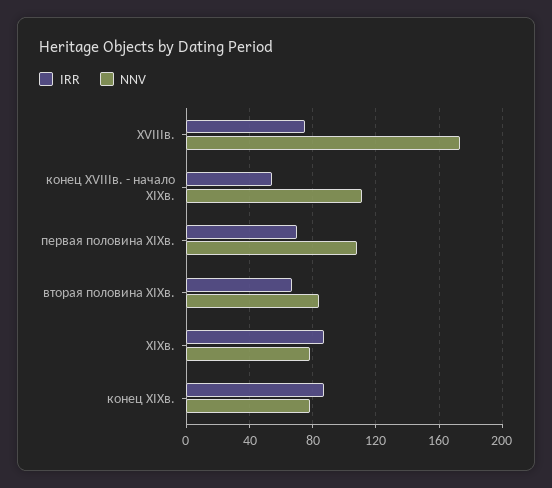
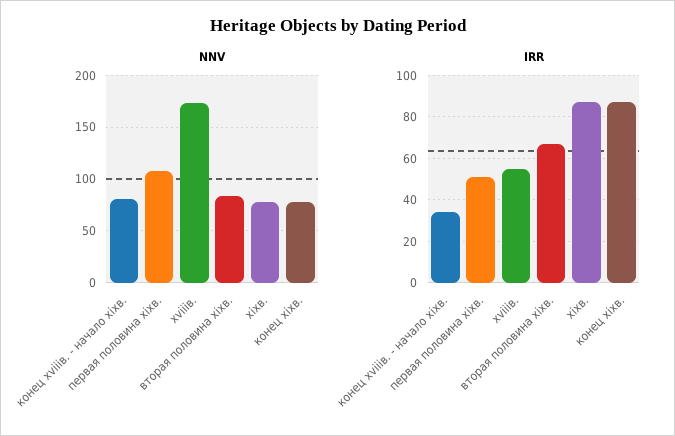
IRR, XVIIIв.: 75 -> 55
IRR, конец XVIIIв. - начало XIXв.: 55 -> 35
NNV, конец XVIIIв. - начало XIXв.: 110 -> 80
IRR, первая половина XIXв.: 70 -> 50

